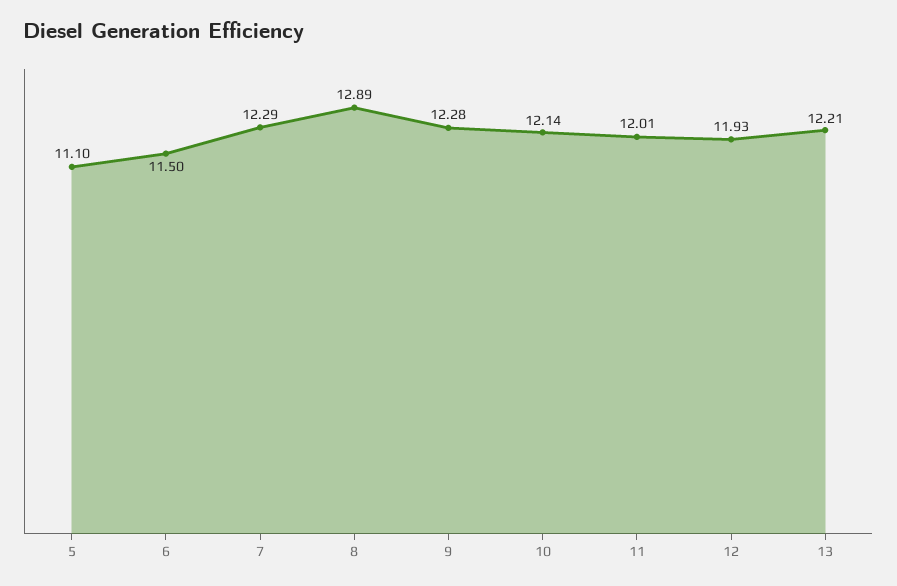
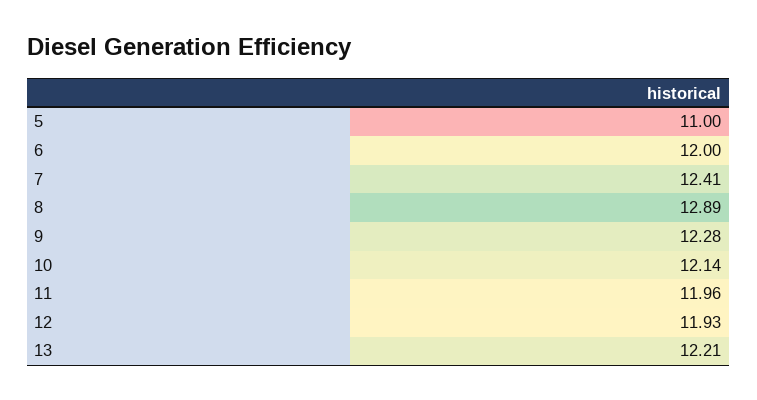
5: 11.1 -> 11
6: 11.5 -> 12
7: 12.29 -> 12.41
11: 12.01 -> 11.96

